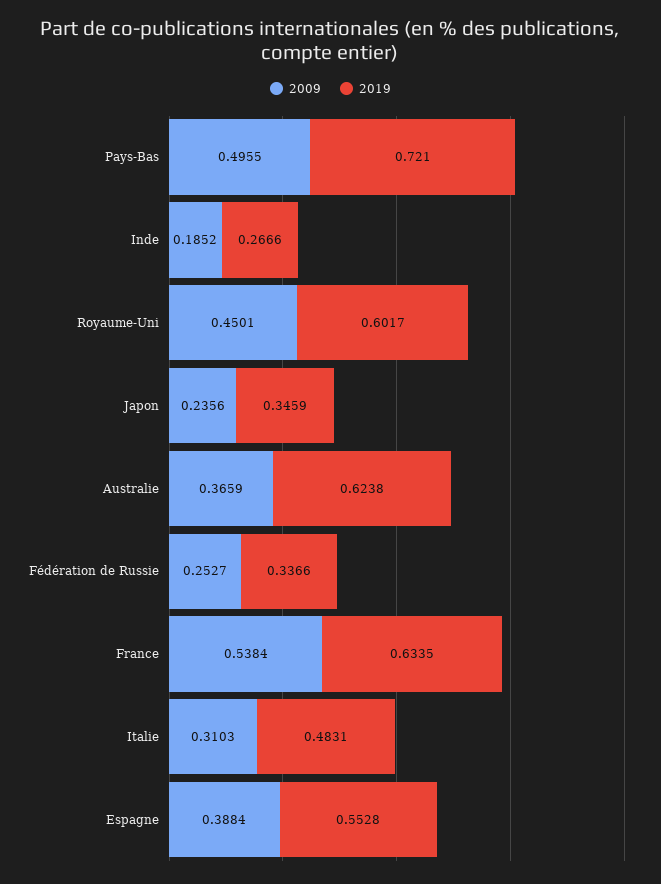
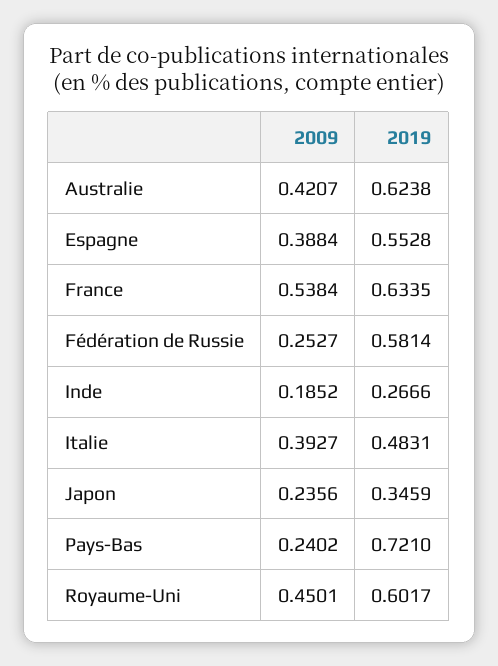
2009, Pays-Bas: 0.4955 -> 0.2402
2009, Australie: 0.3659 -> 0.4207
2019, Fédération de Russie: 0.3366 -> 0.5814
2009, Italie: 0.3103 -> 0.3927

